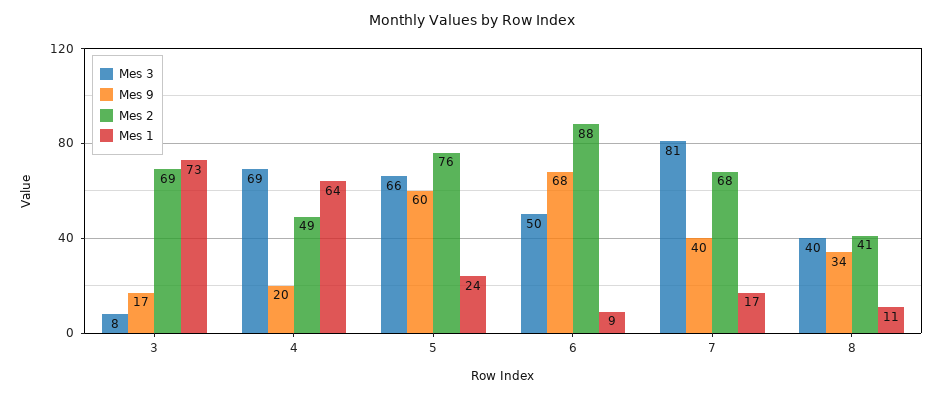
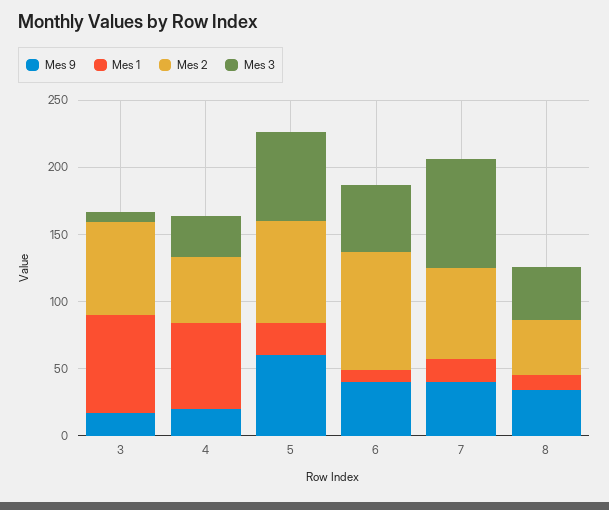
Mes 3, 4: 69 -> 30
Mes 9, 6: 68 -> 40

